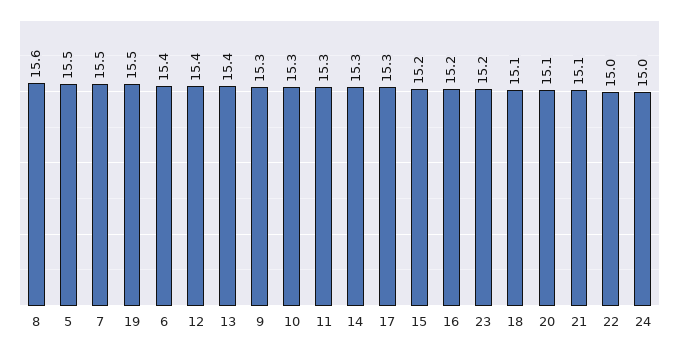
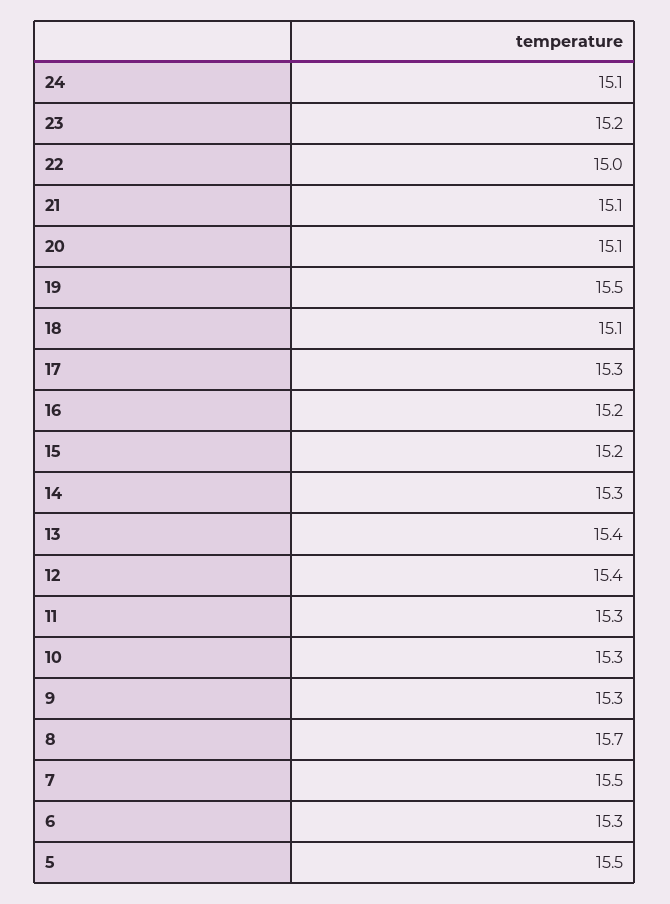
8: 15.6 -> 15.7
6: 15.4 -> 15.3
24: 15 -> 15.1

